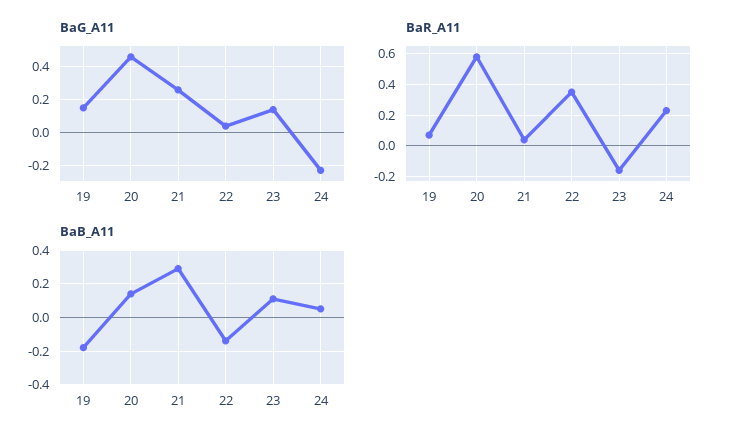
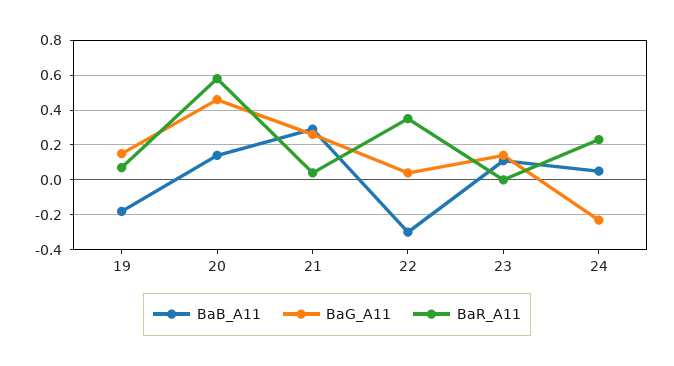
BaR_A11, 23: -0.15 -> 0
BaB_A11, 22: -0.15 -> -0.3

